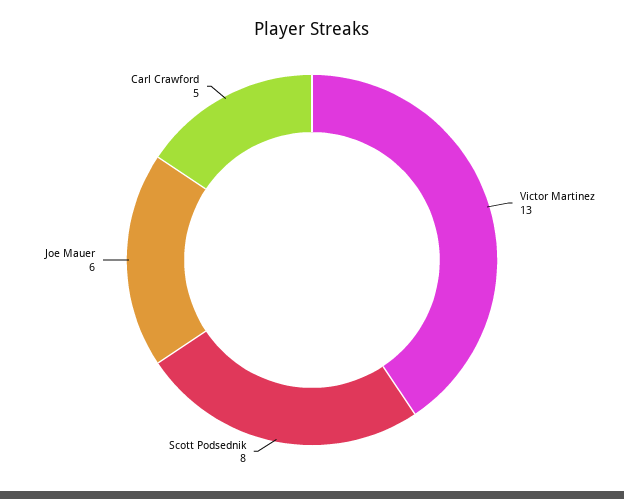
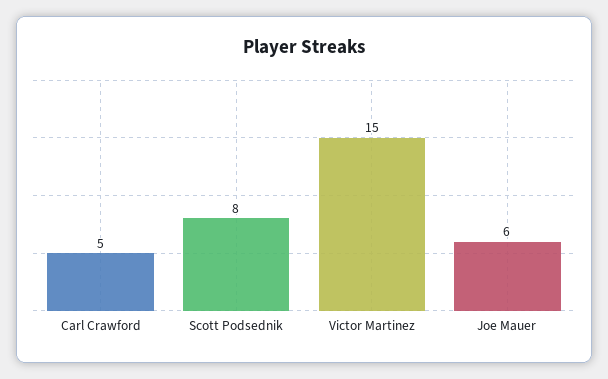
Victor Martinez: 13 -> 15

